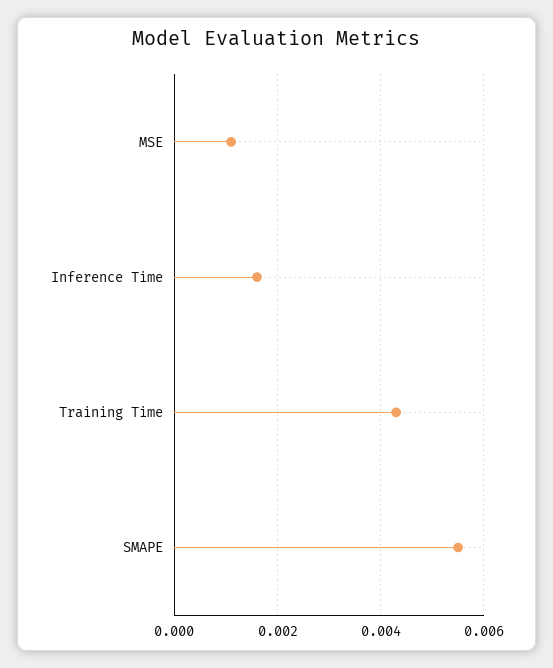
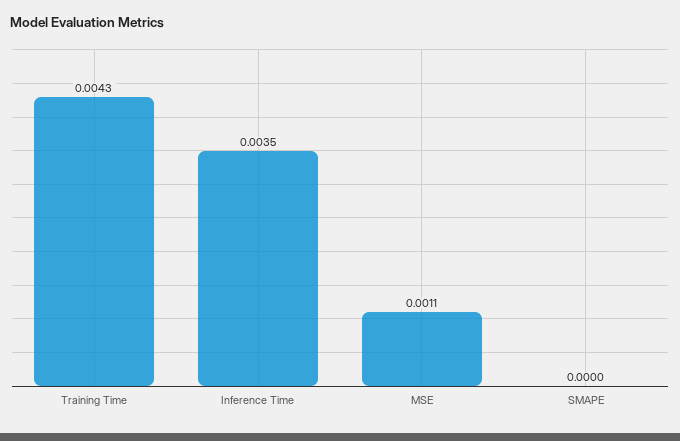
Inference Time: 0.0015 -> 0.0035
SMAPE: 0.0055 -> 0

